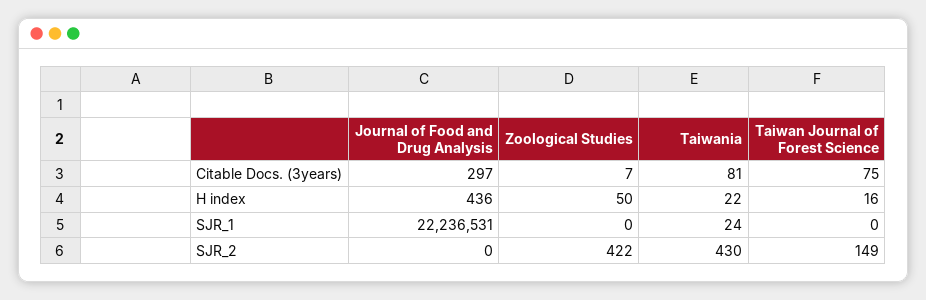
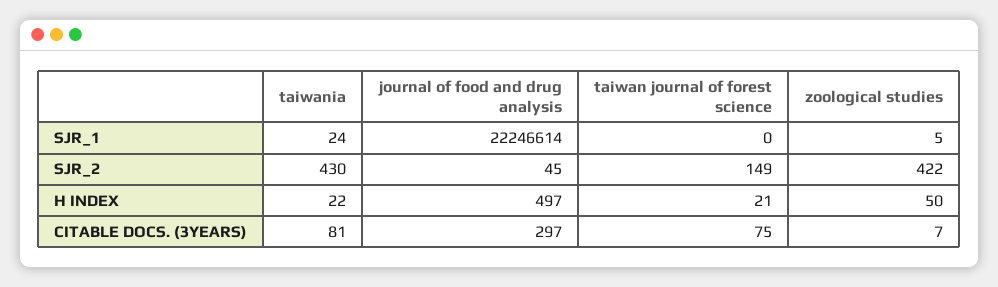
Journal of Food and Drug Analysis, H index: 436 -> 497
Taiwan Journal of Forest Science, H index: 16 -> 21
Journal of Food and Drug Analysis, SJR_1: 22236531 -> 22246614
Zoological Studies, SJR_1: 0 -> 5
Journal of Food and Drug Analysis, SJR_2: 0 -> 45

